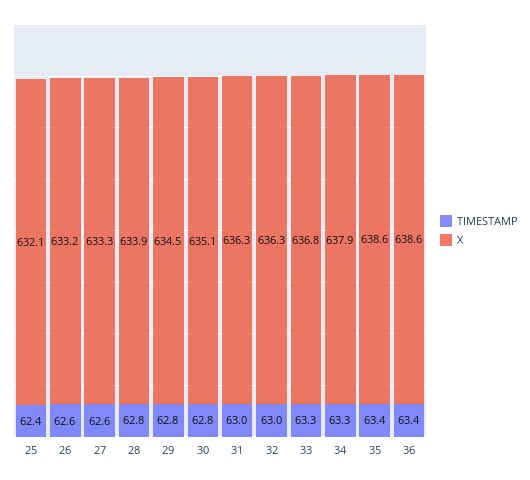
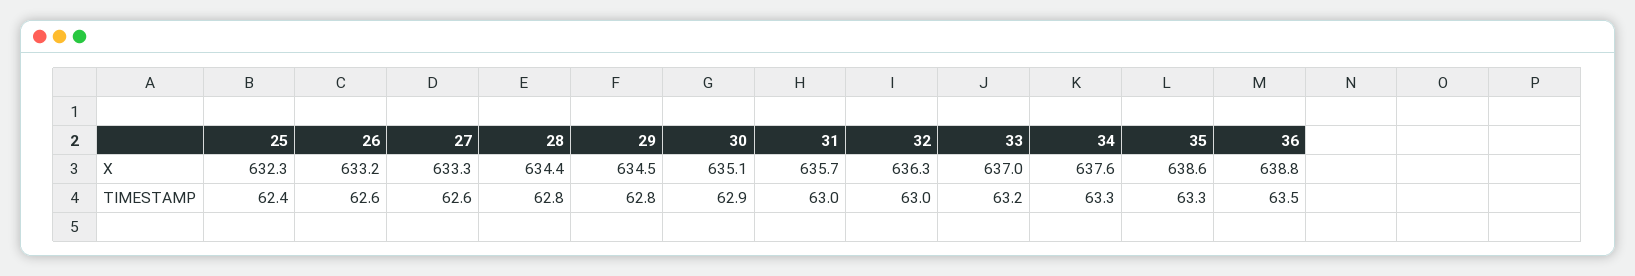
X, 25: 632.1 -> 632.3
X, 28: 633.9 -> 634.4
TIMESTAMP, 30: 62.8 -> 62.9
X, 31: 636.3 -> 635.7
TIMESTAMP, 33: 63.3 -> 63.2
X, 33: 636.8 -> 637
X, 34: 637.9 -> 637.6
TIMESTAMP, 35: 63.4 -> 63.3
TIMESTAMP, 36: 63.4 -> 63.5
X, 36: 638.6 -> 638.8

